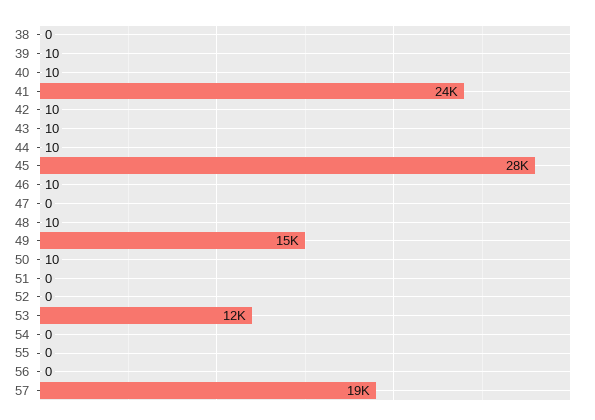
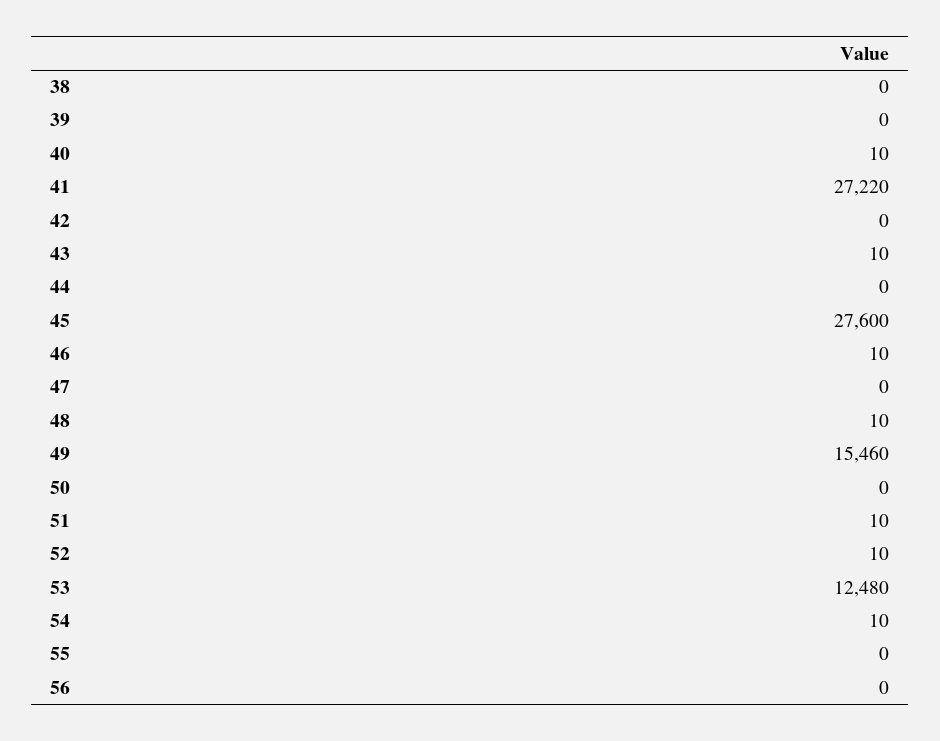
39: 10 -> 0
41: 24000 -> 27220
42: 10 -> 0
44: 10 -> 0
50: 10 -> 0
51: 0 -> 10
52: 0 -> 10
54: 0 -> 10
57: 19000 -> none

